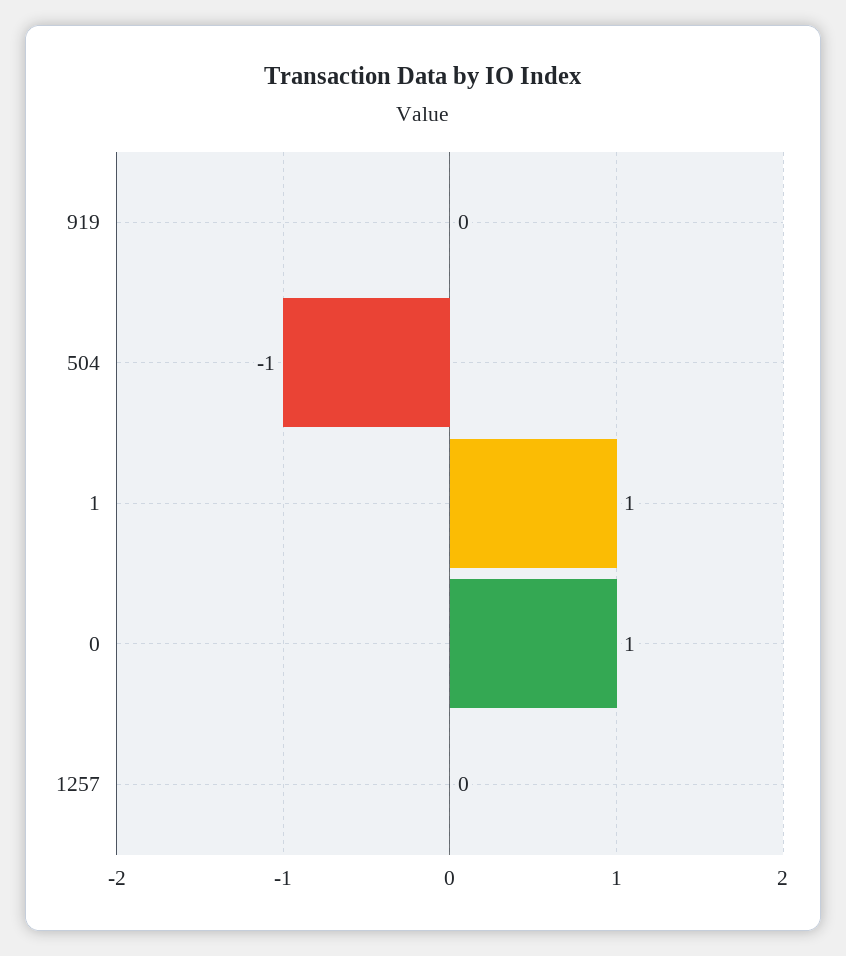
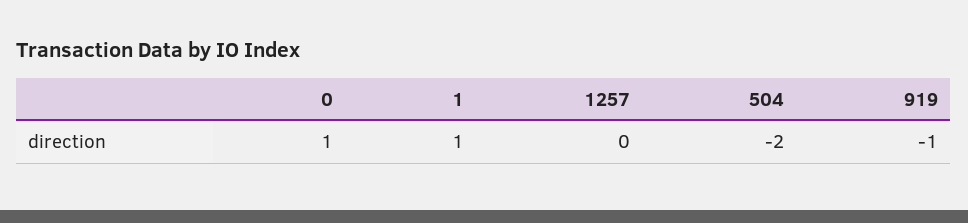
919: 0 -> -1
504: -1 -> -2

